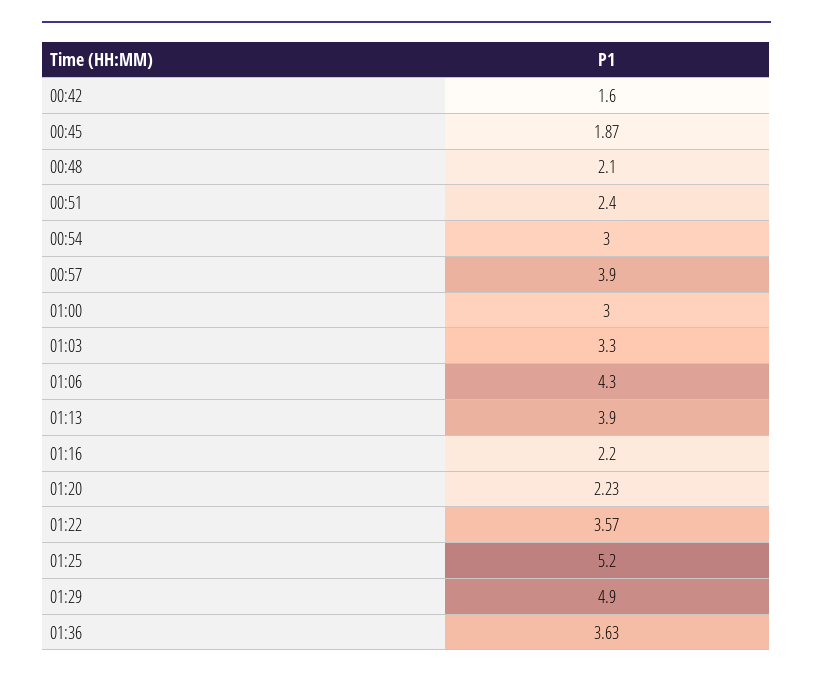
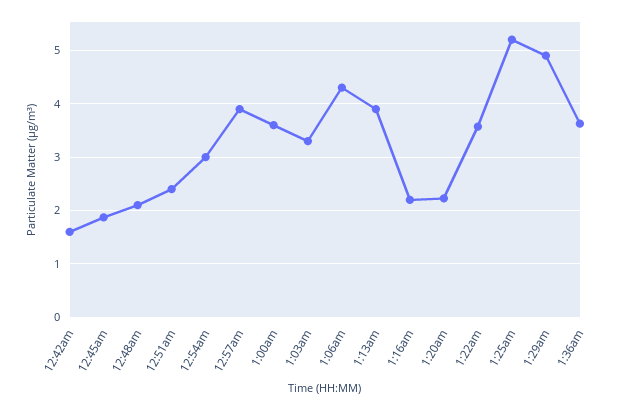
01:00: 3 -> 3.6

